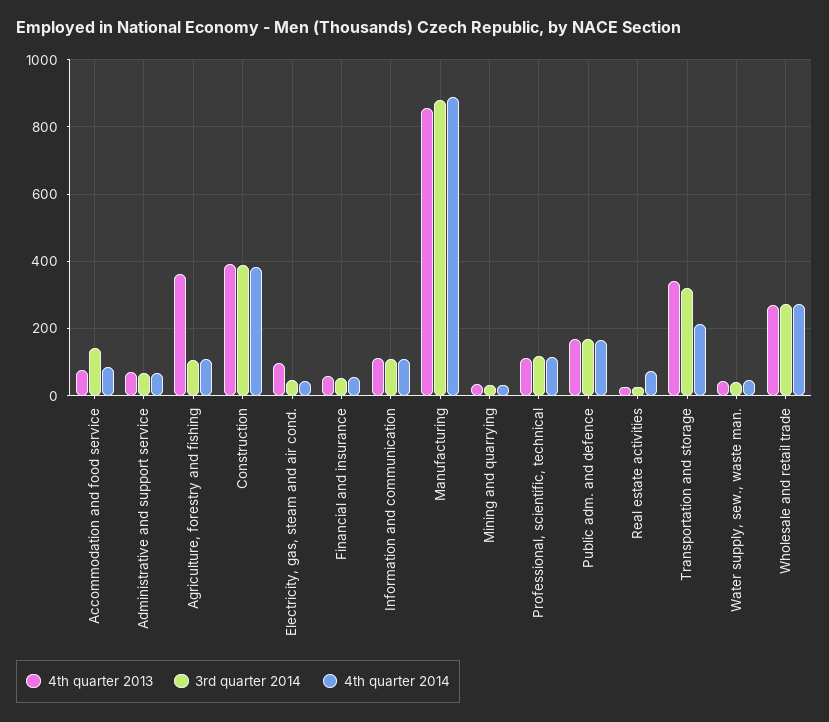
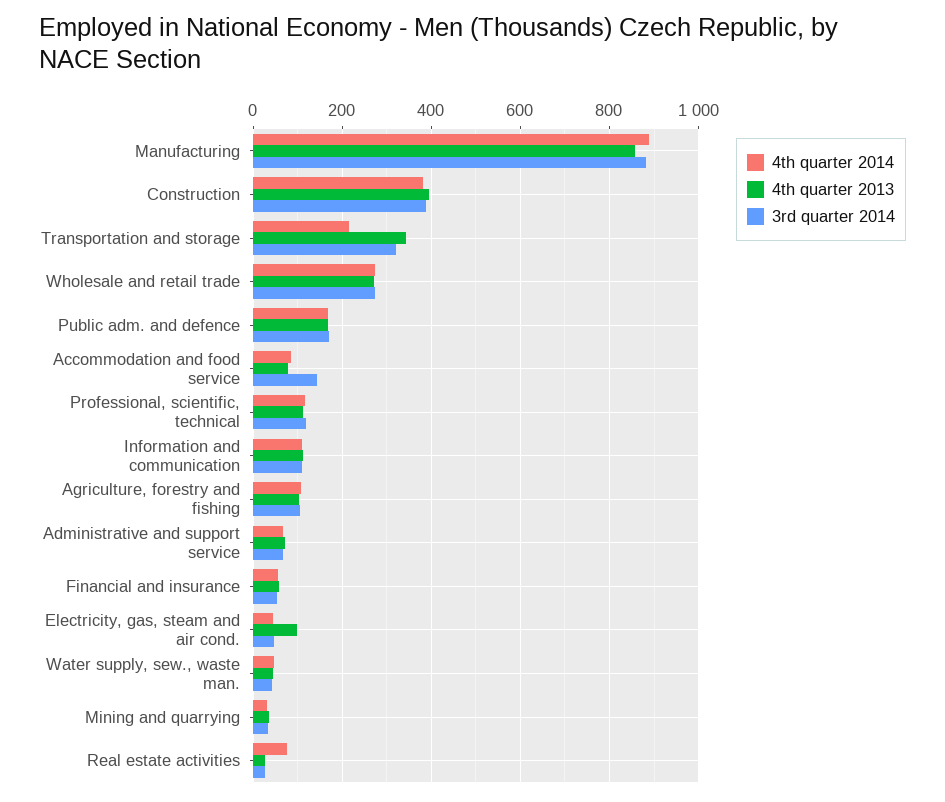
4th quarter 2013, Agriculture, forestry and fishing: 360 -> 100

